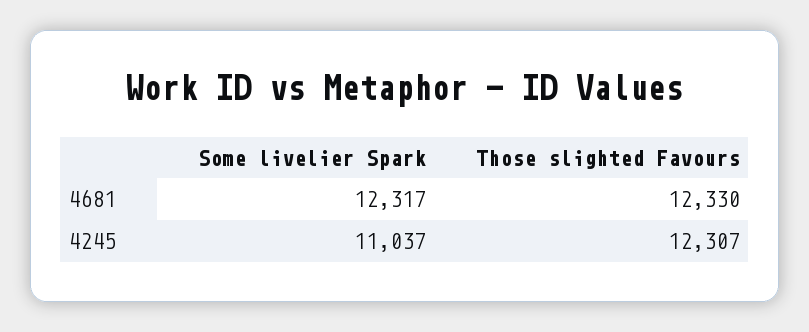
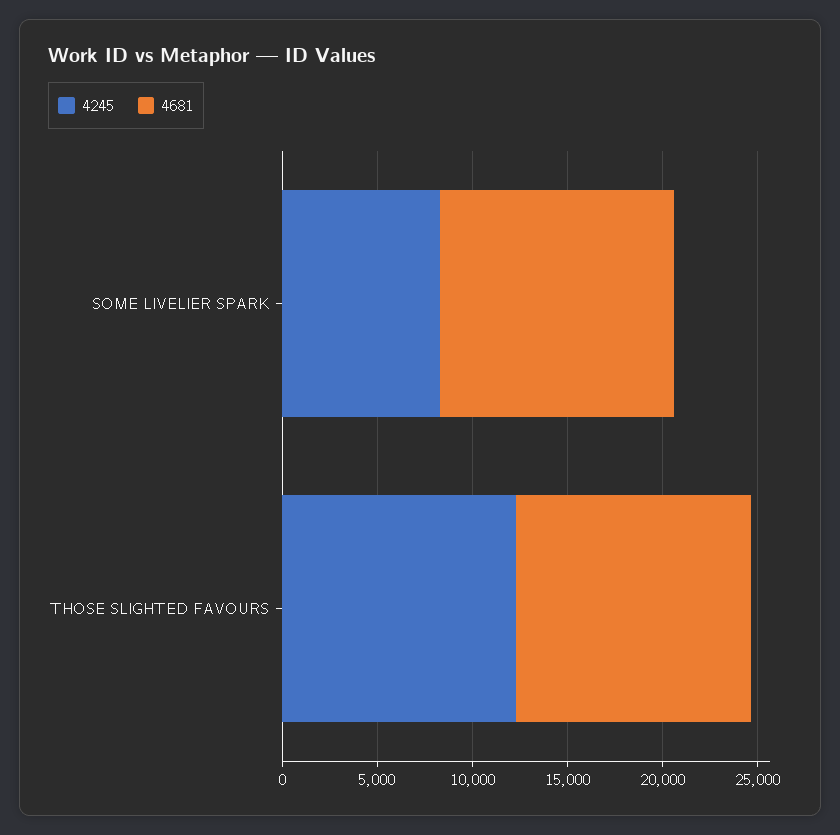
4245, Some livelier Spark: 11037 -> 8000

